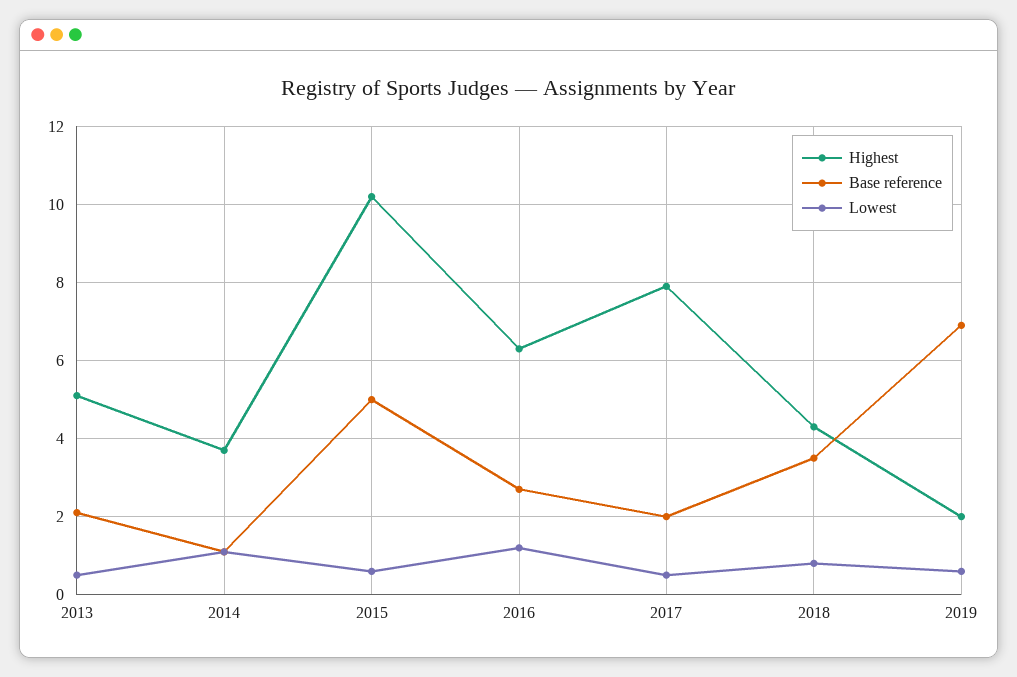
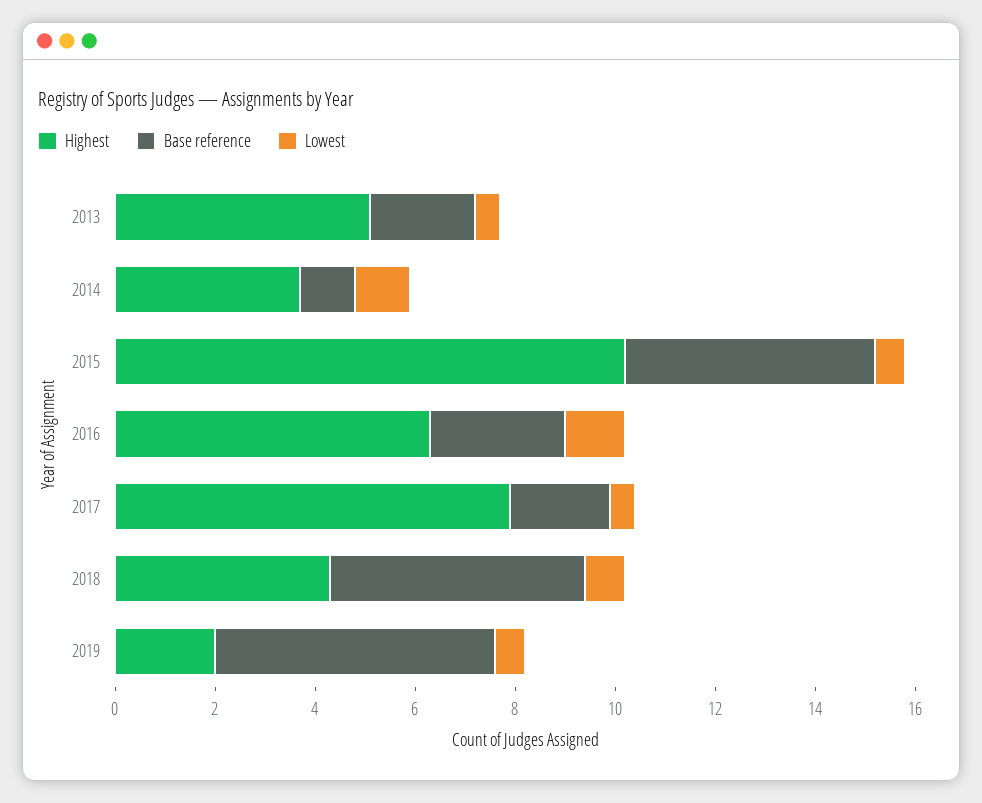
Base reference, 2018: 3.5 -> 5
Base reference, 2019: 7 -> 5.5

